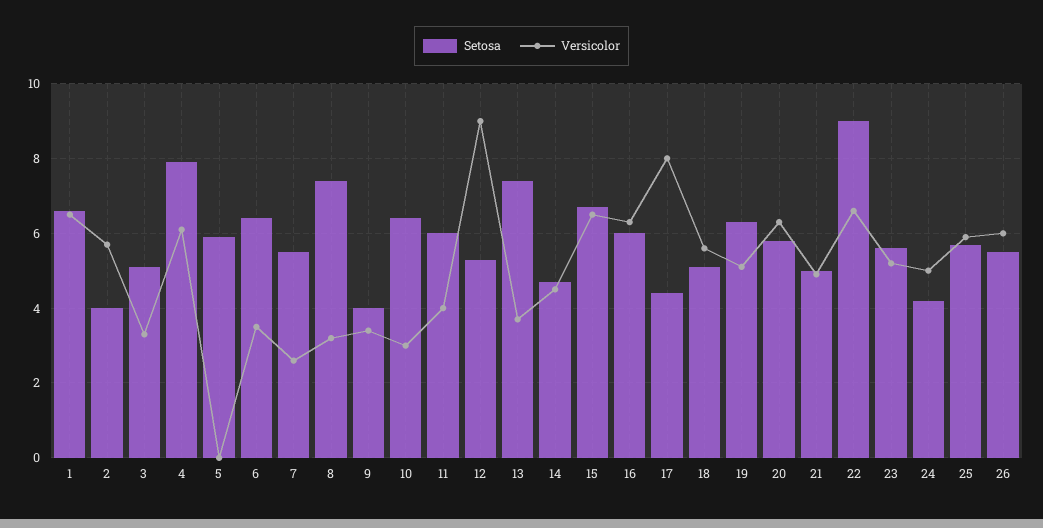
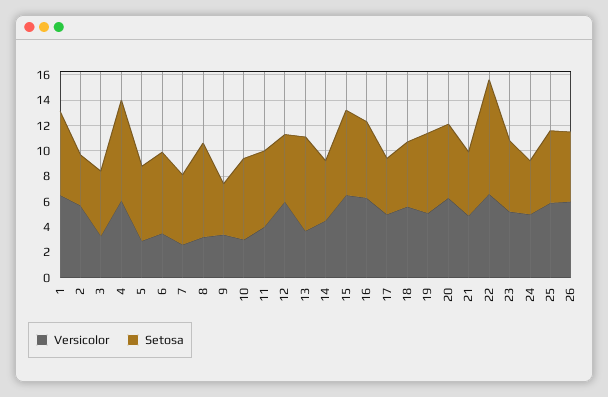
Versicolor, 5: 0 -> 3
Versicolor, 12: 9 -> 6
Versicolor, 17: 8 -> 5

